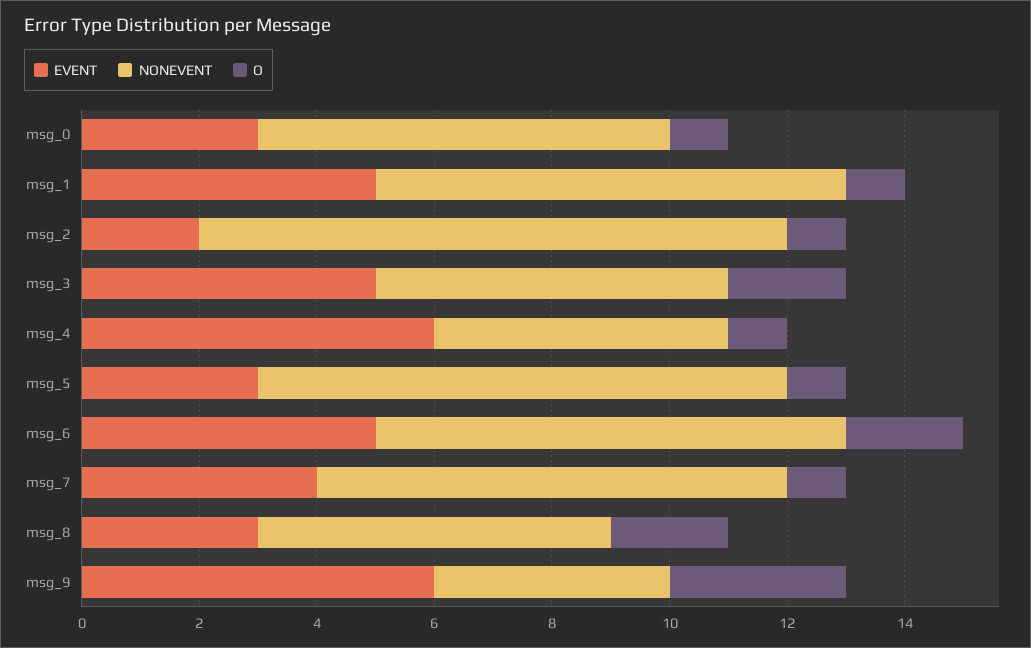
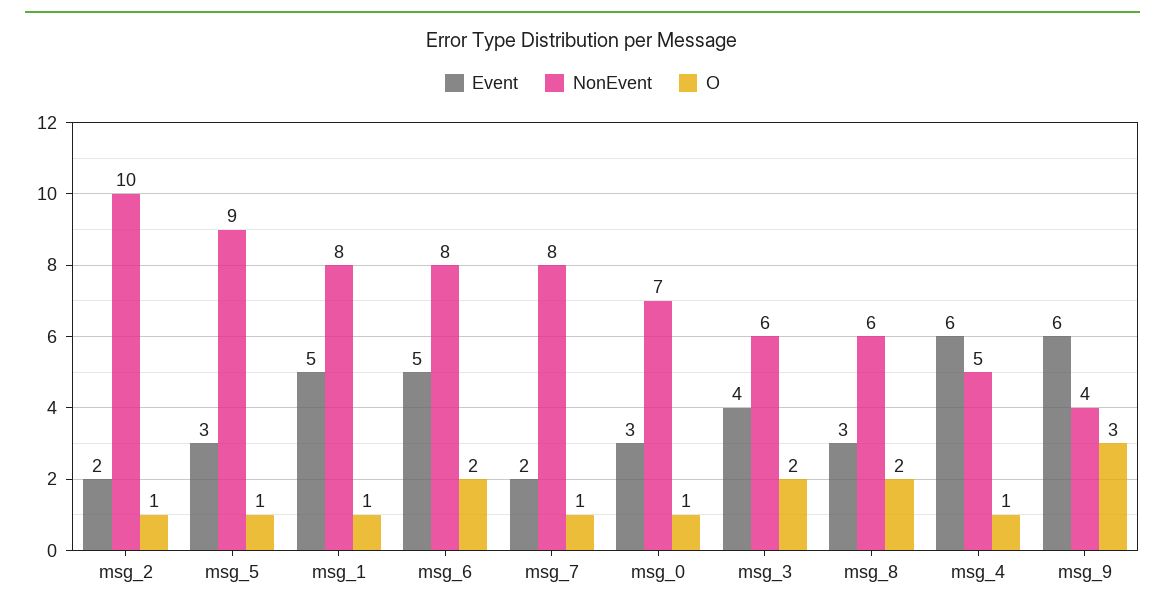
EVENT, msg_3: 5 -> 4
EVENT, msg_7: 4 -> 2

